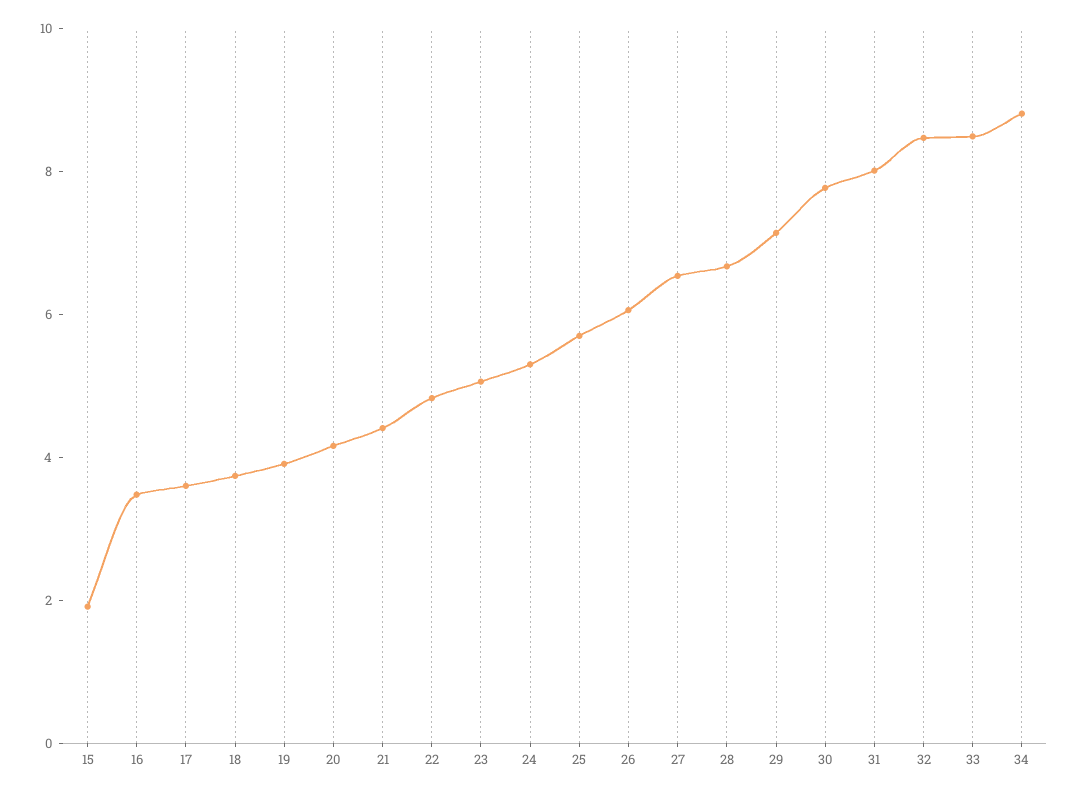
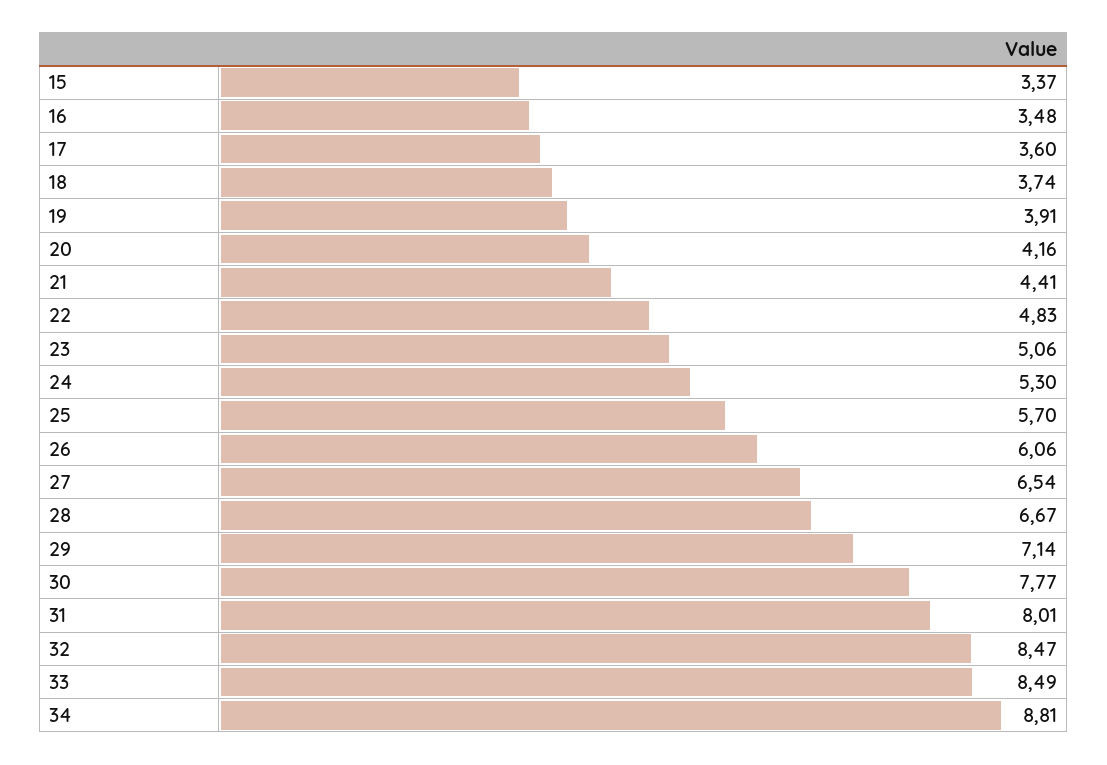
15: 2 -> 3.37

